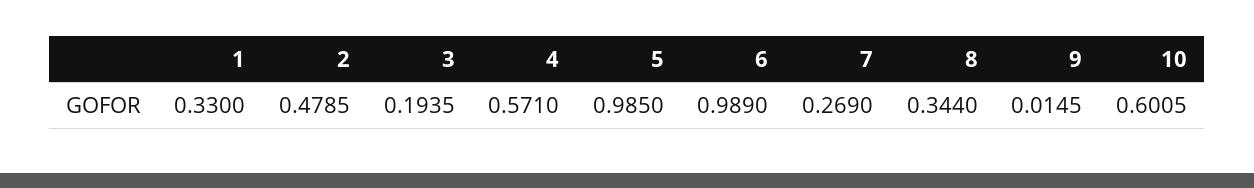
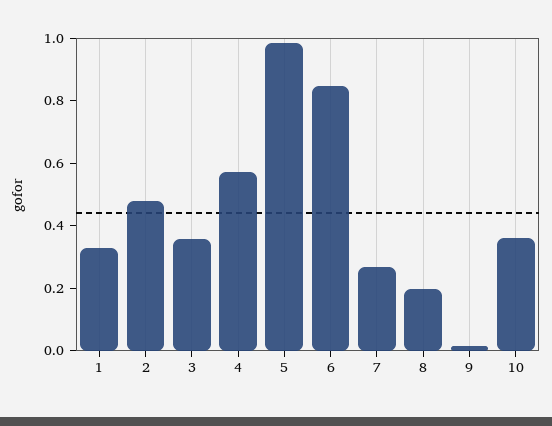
3: 0.1935 -> 0.35
6: 0.989 -> 0.85
8: 0.344 -> 0.2
10: 0.6005 -> 0.35

